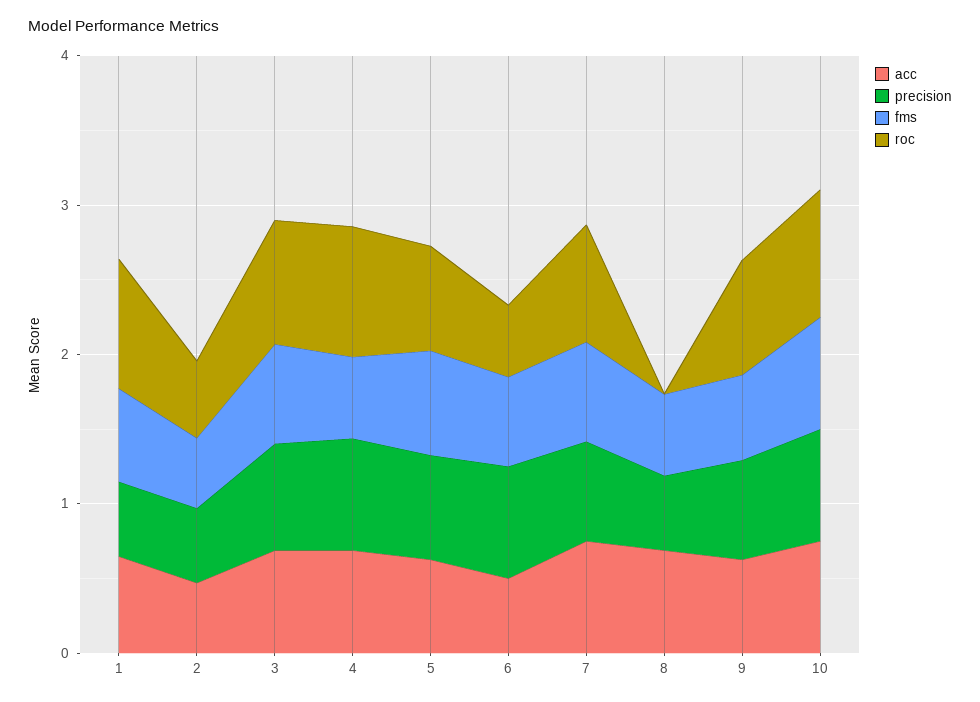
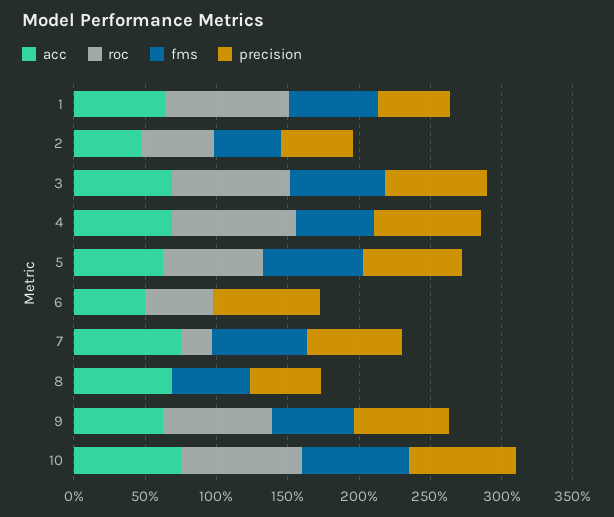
fms, 6: 0.6 -> 0
roc, 7: 0.8 -> 0.2

